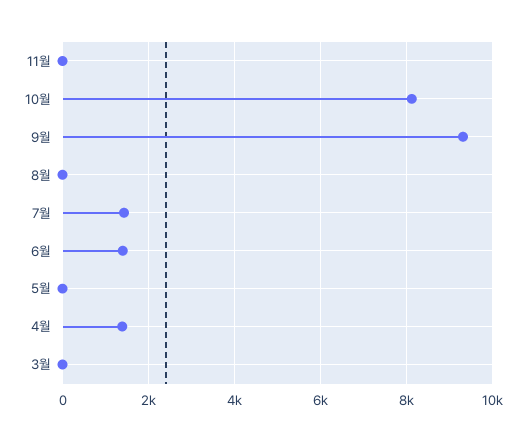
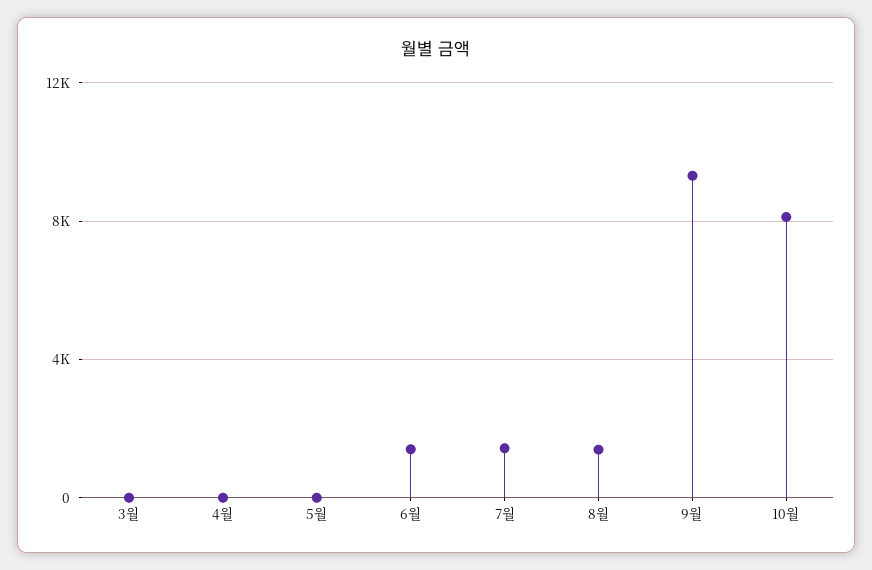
11월: 0 -> none
8월: 0 -> 1500
4월: 1400 -> 0

